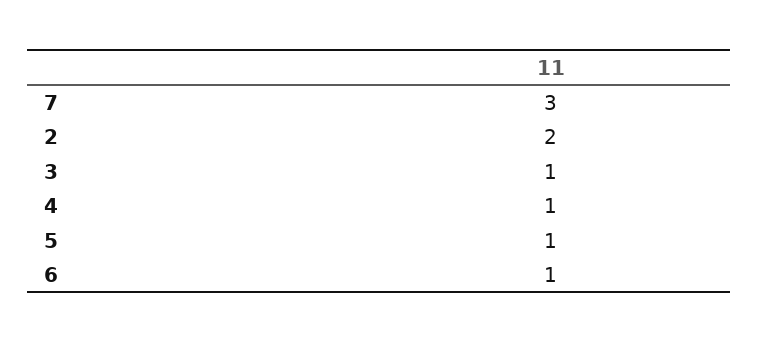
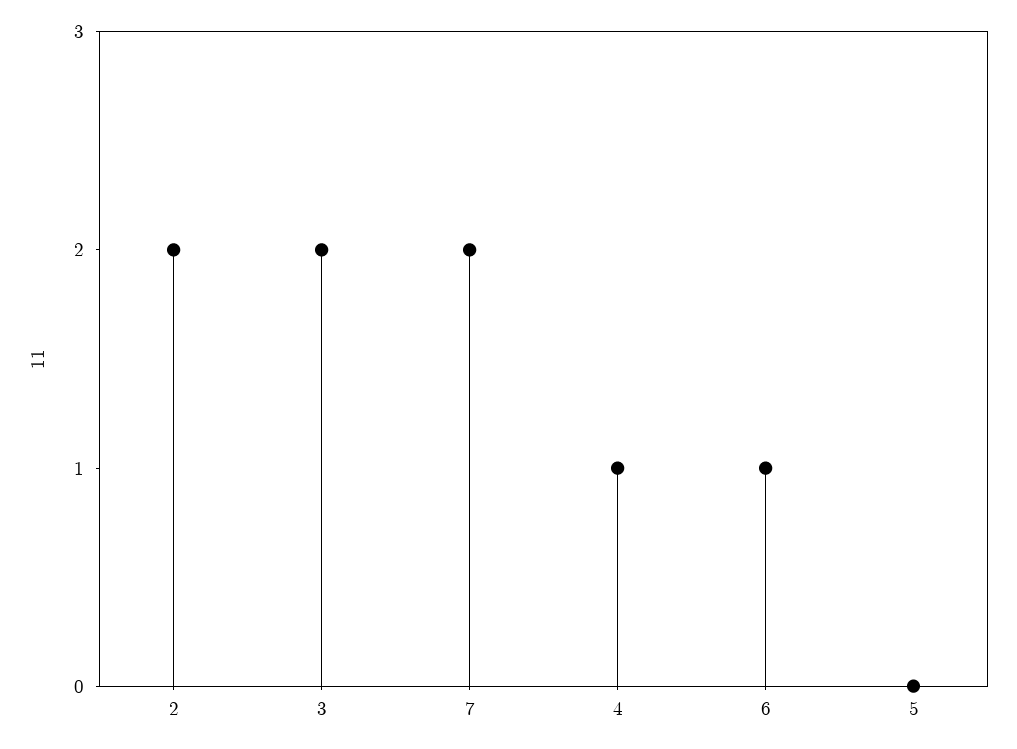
7: 3 -> 2
3: 1 -> 2
5: 1 -> 0

